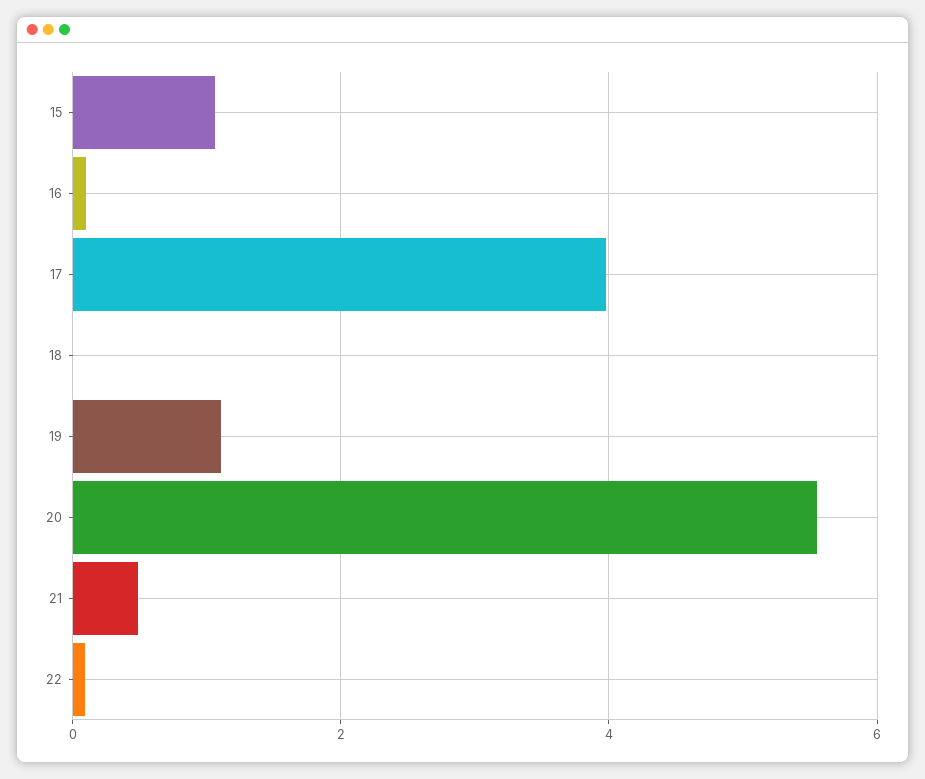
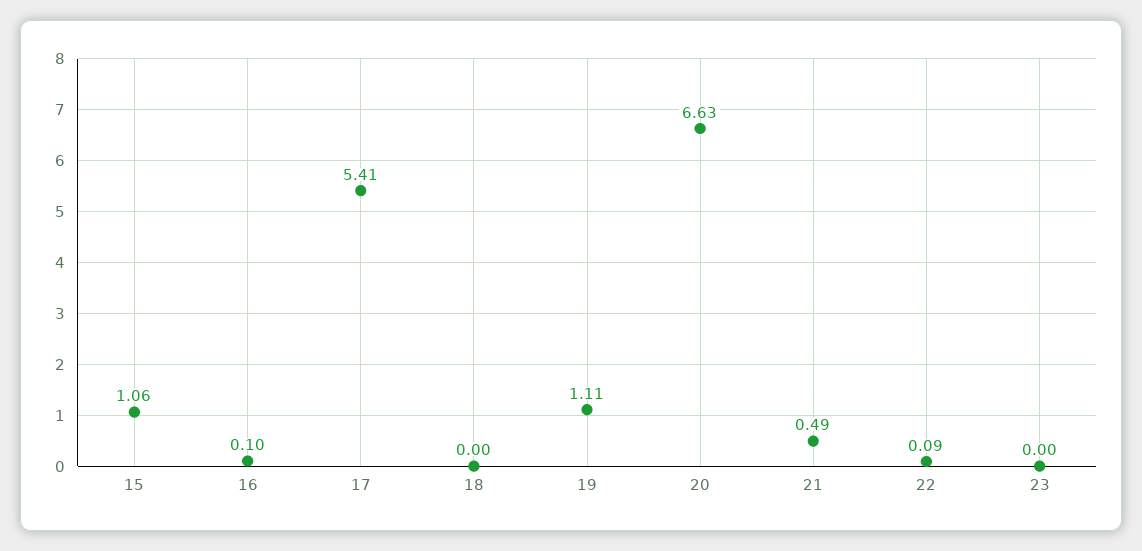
17: 4 -> 5.41
20: 5.6 -> 6.63
23: none -> 0

